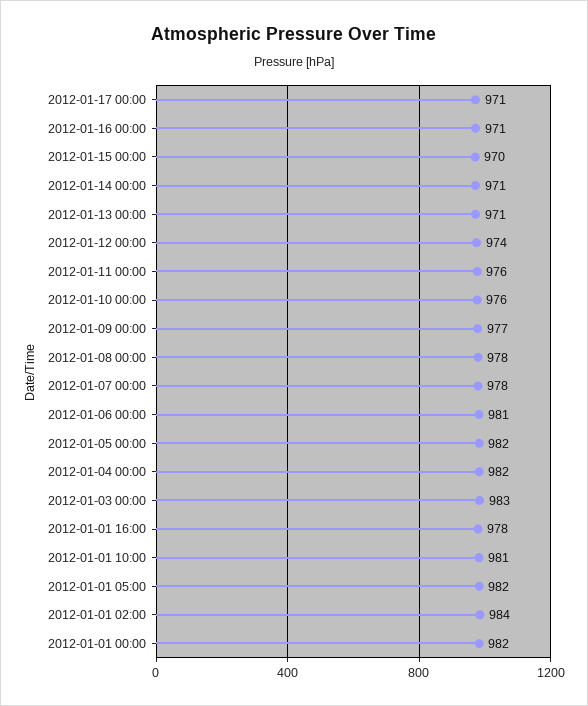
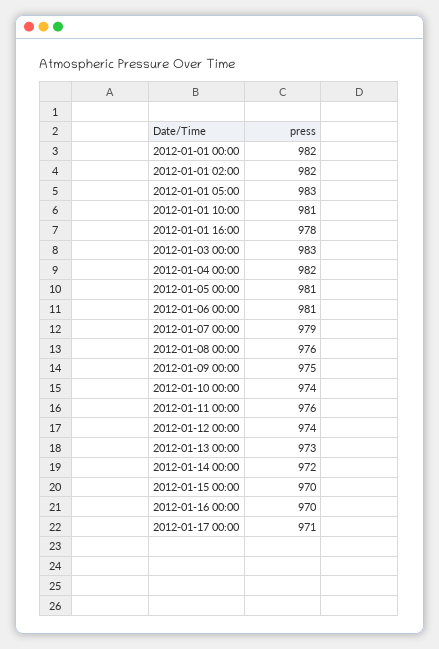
2012-01-16 00:00: 971 -> 970
2012-01-14 00:00: 971 -> 972
2012-01-13 00:00: 971 -> 973
2012-01-10 00:00: 976 -> 974
2012-01-09 00:00: 977 -> 975
2012-01-08 00:00: 978 -> 976
2012-01-07 00:00: 978 -> 979
2012-01-05 00:00: 982 -> 981
2012-01-01 05:00: 982 -> 983
2012-01-01 02:00: 984 -> 982

